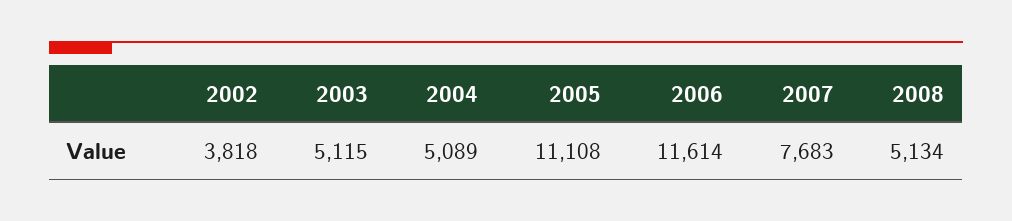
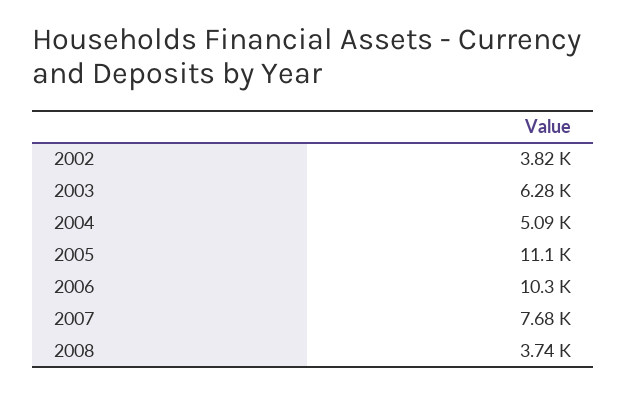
2003: 5115 -> 6280
2006: 11614 -> 10300
2008: 5134 -> 3740

